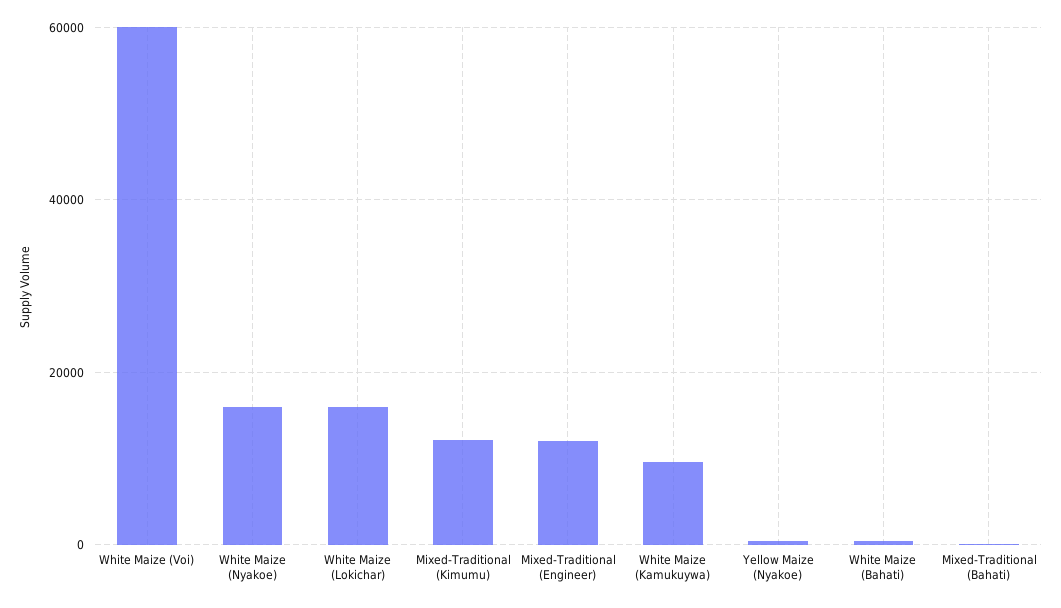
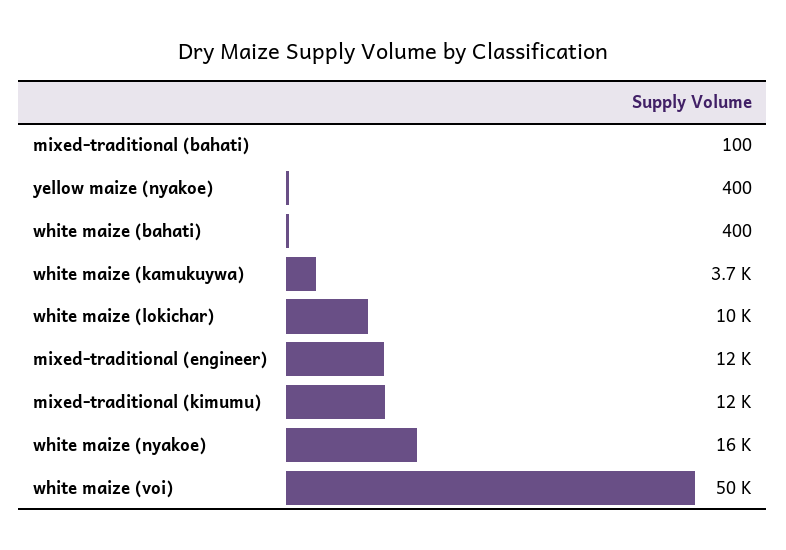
White Maize (Voi): 60000 -> 50000
White Maize (Lokichar): 16000 -> 10000
White Maize (Kamukuywa): 10000 -> 3700

